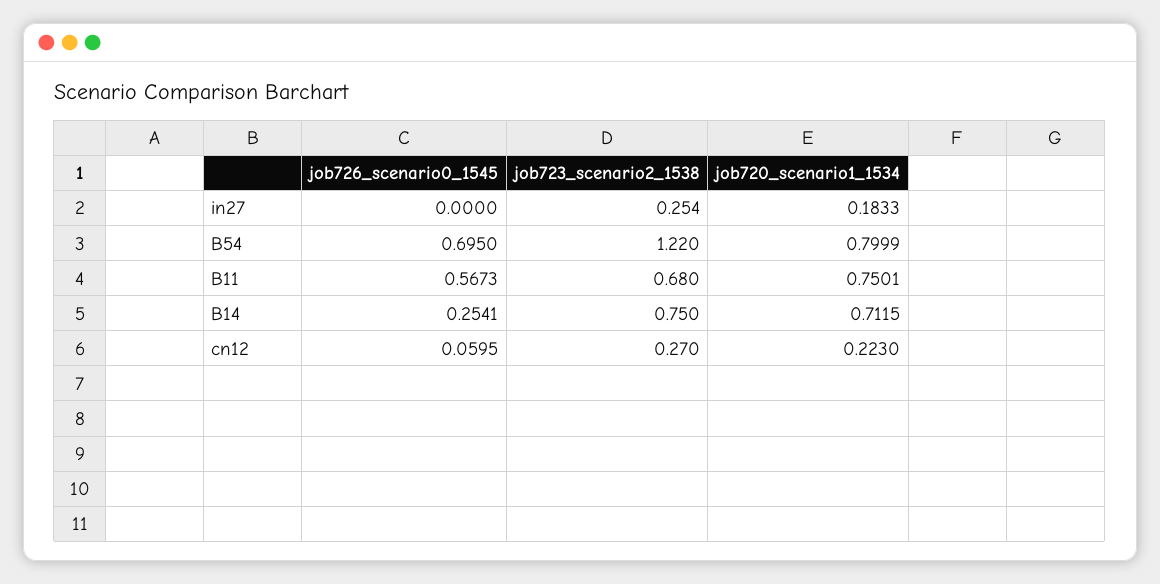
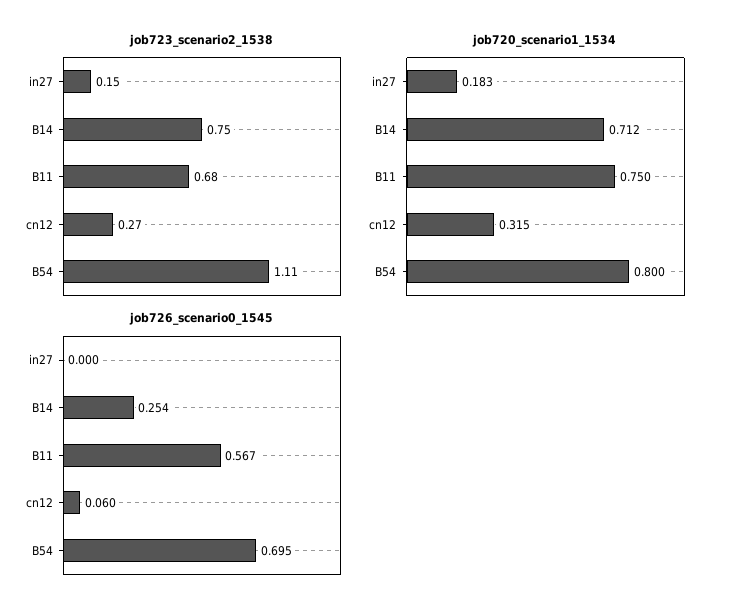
job723_scenario2_1538, in27: 0.254 -> 0.15
job723_scenario2_1538, B54: 1.22 -> 1.11
job720_scenario1_1534, cn12: 0.223 -> 0.315

